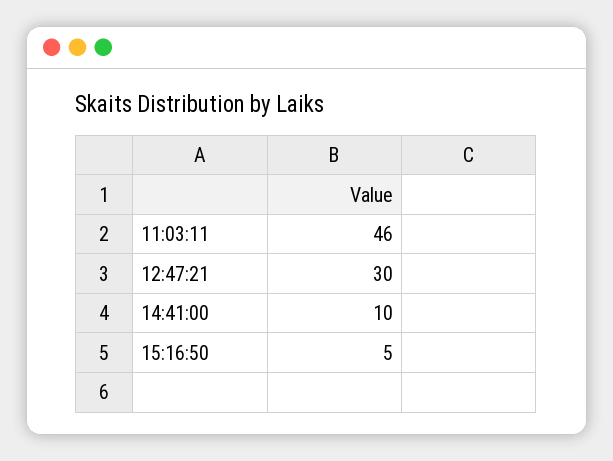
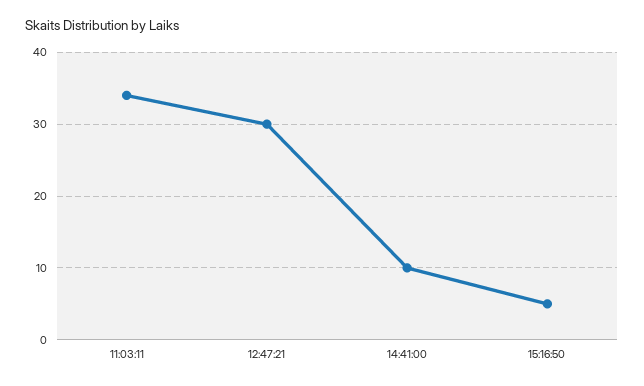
11:03:11: 46 -> 34

